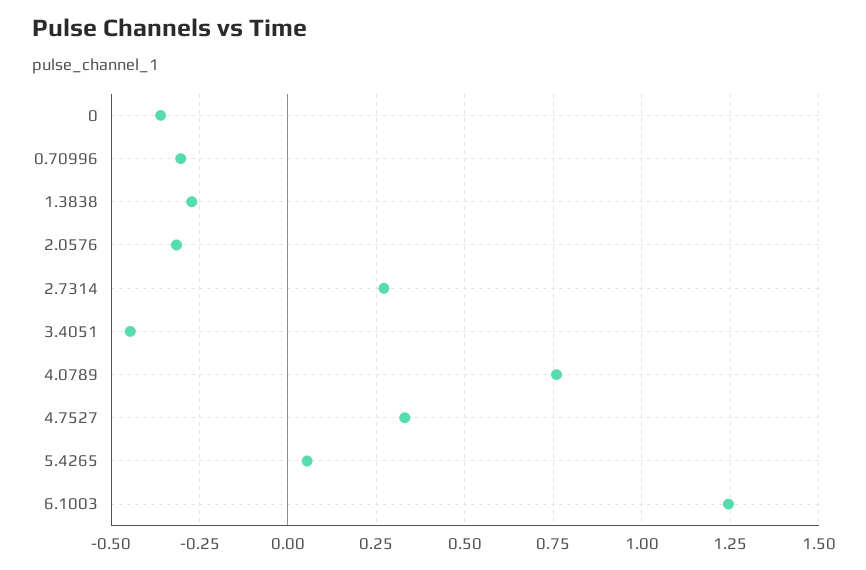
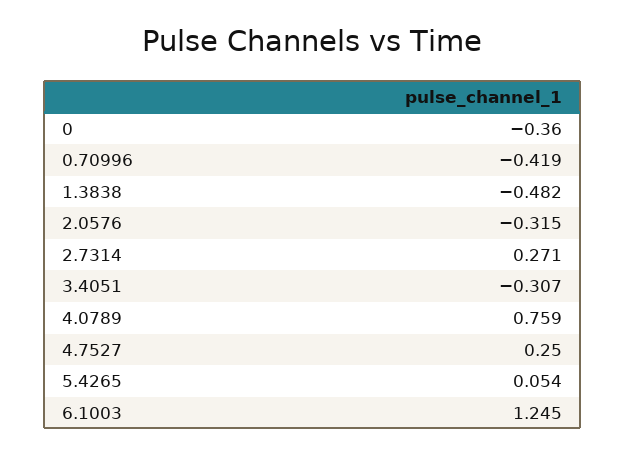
0.70996: -0.3 -> -0.419
1.3838: -0.275 -> -0.482
3.4051: -0.45 -> -0.307
4.7527: 0.325 -> 0.25

